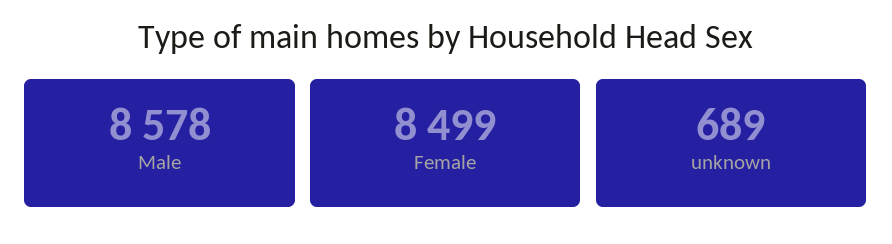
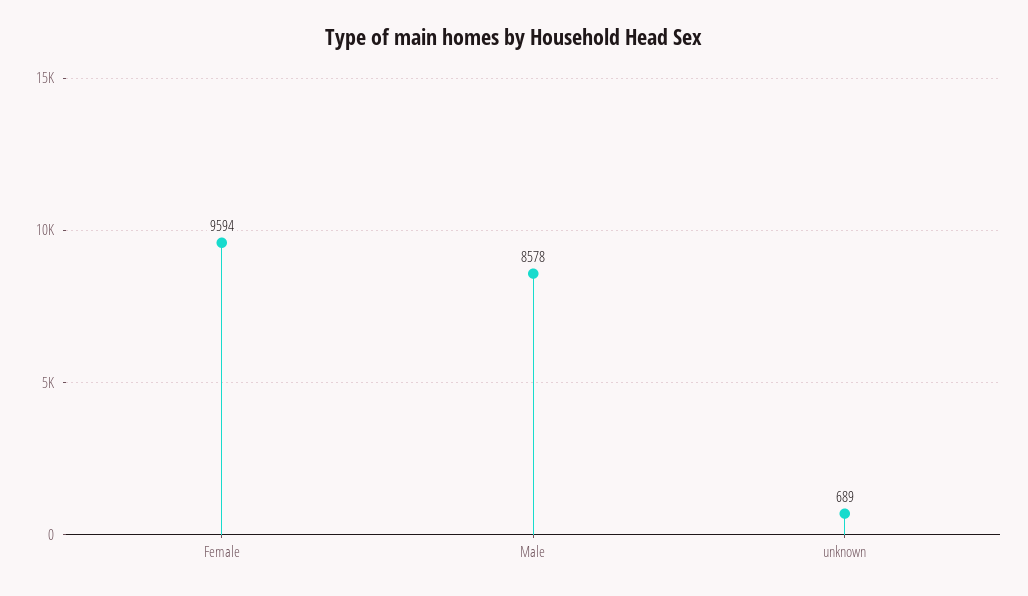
Female: 8499 -> 9594

